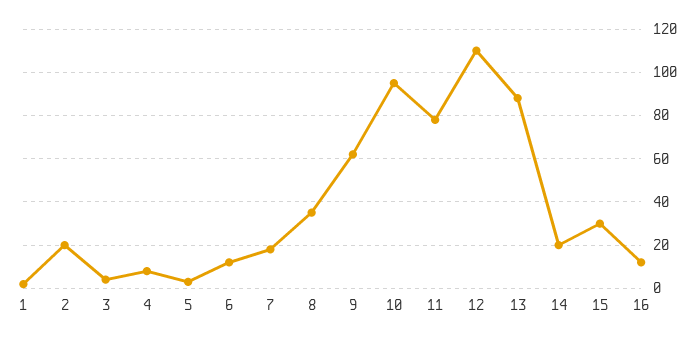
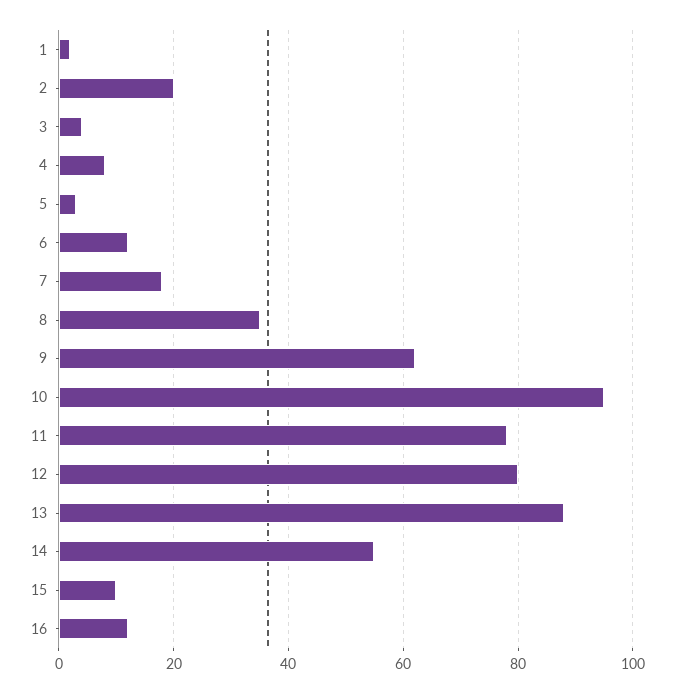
12: 110 -> 80
14: 20 -> 55
15: 30 -> 10

